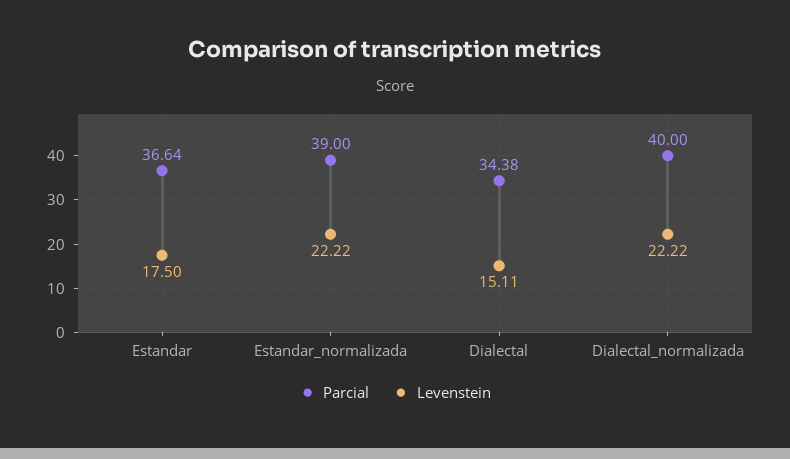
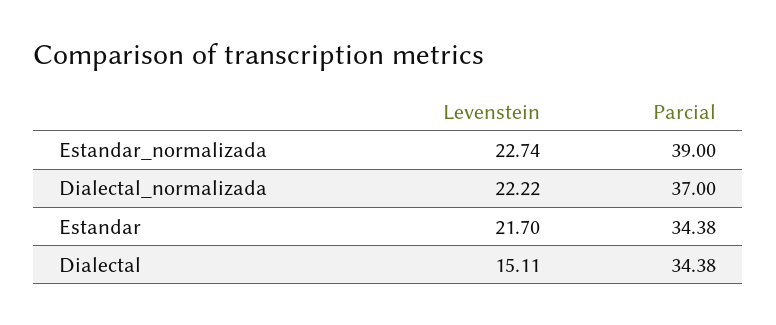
Parcial, Estandar: 36.64 -> 34.38
Levenstein, Estandar: 17.5 -> 21.7
Levenstein, Estandar_normalizada: 22.22 -> 22.74
Parcial, Dialectal_normalizada: 40 -> 37

